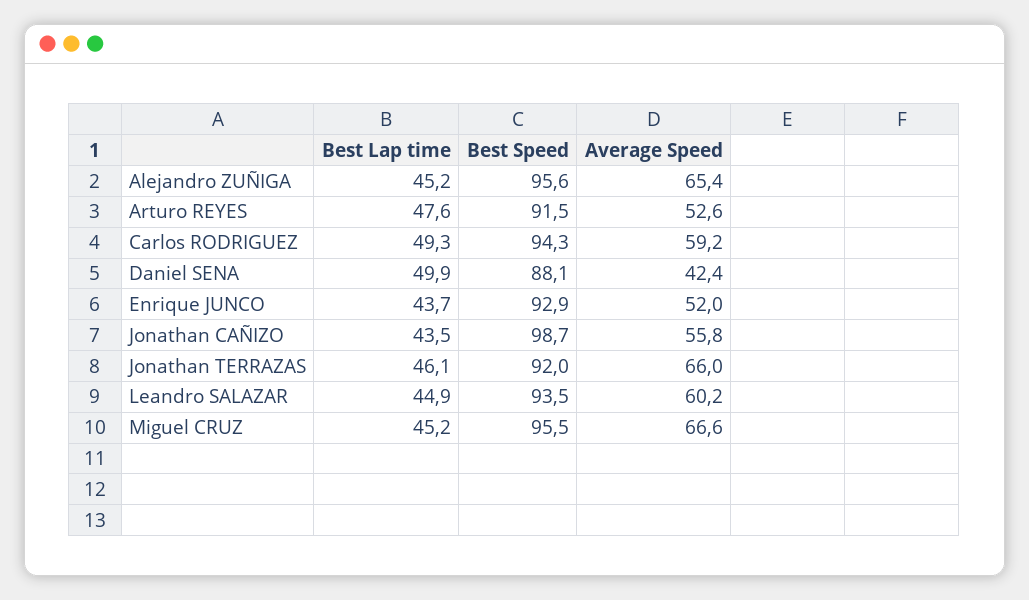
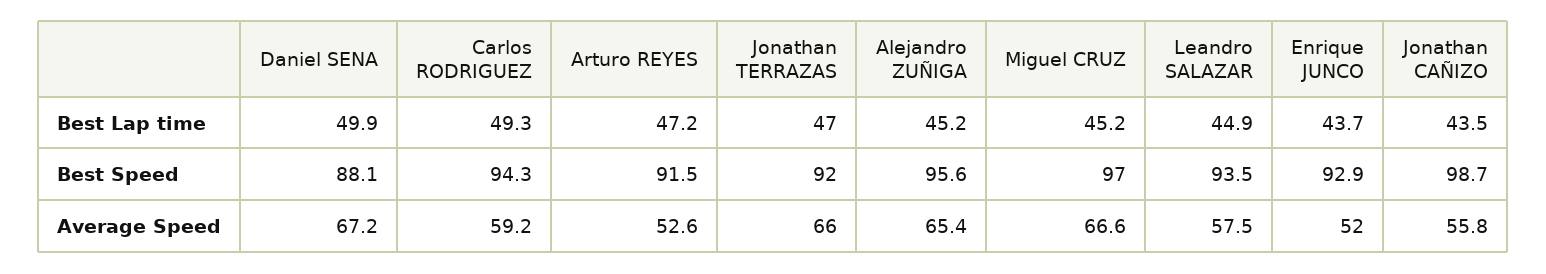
Best Lap time, Arturo REYES: 47.6 -> 47.2
Average Speed, Daniel SENA: 42.4 -> 67.2
Best Lap time, Jonathan TERRAZAS: 46.1 -> 47
Average Speed, Leandro SALAZAR: 60.2 -> 57.5
Best Speed, Miguel CRUZ: 95.5 -> 97

